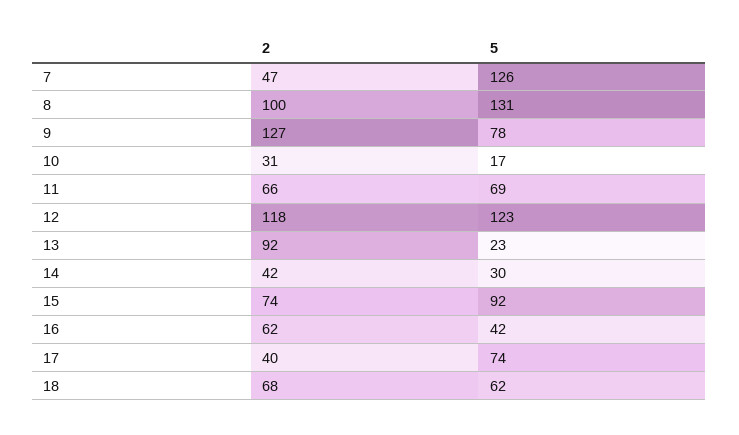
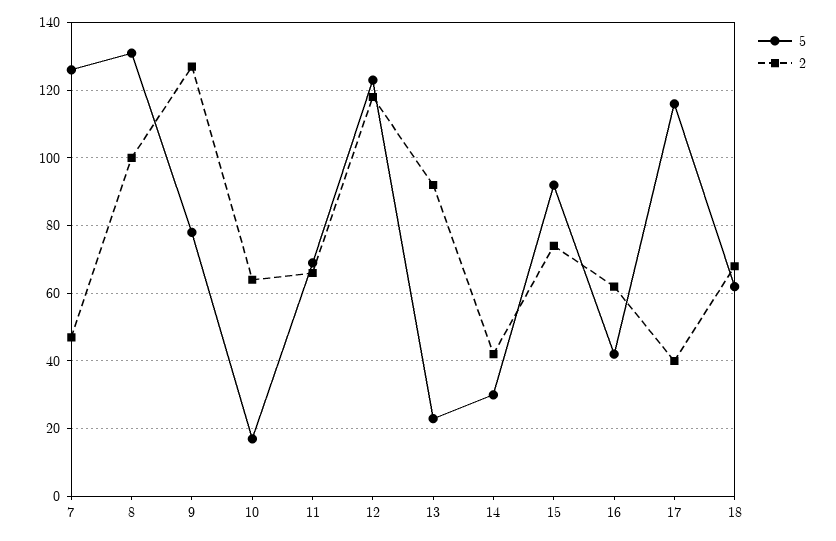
2, 10: 31 -> 65
5, 17: 74 -> 115

